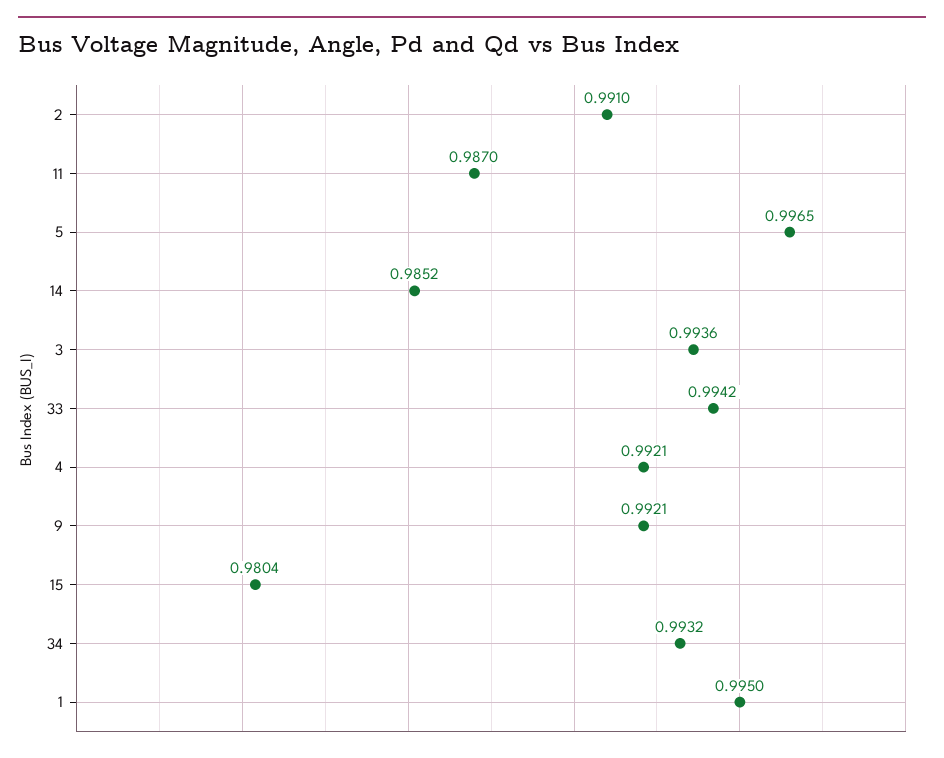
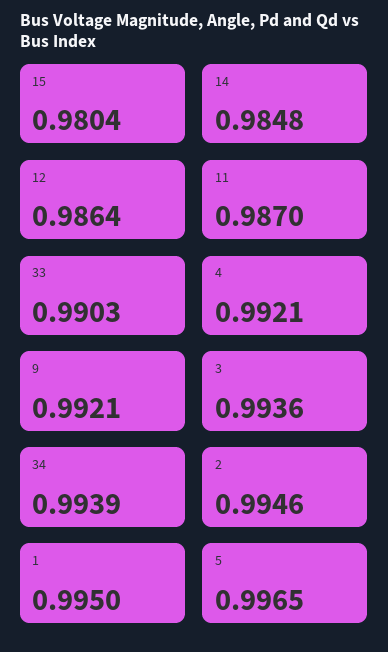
2: 0.991 -> 0.9946
14: 0.9852 -> 0.9848
33: 0.9942 -> 0.9903
34: 0.9932 -> 0.9939
12: none -> 0.9864

